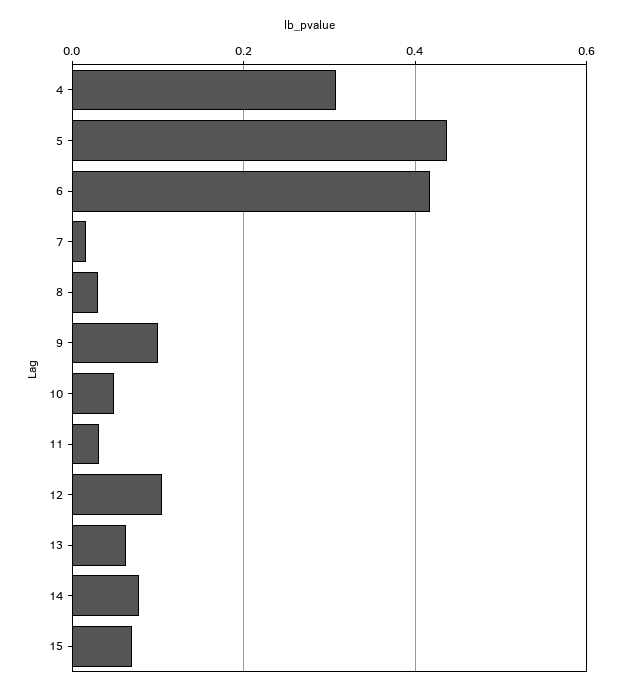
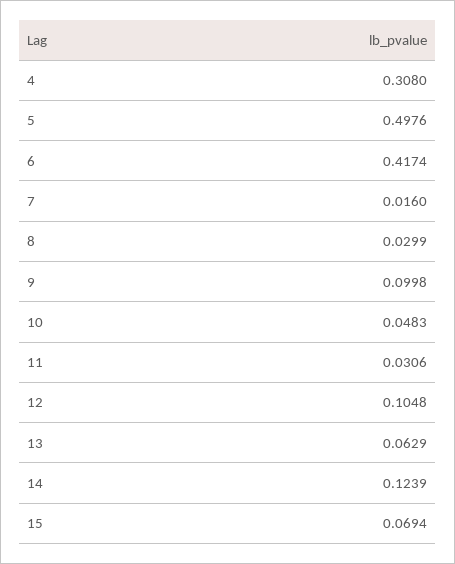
5: 0.44 -> 0.4976
14: 0.08 -> 0.1239

